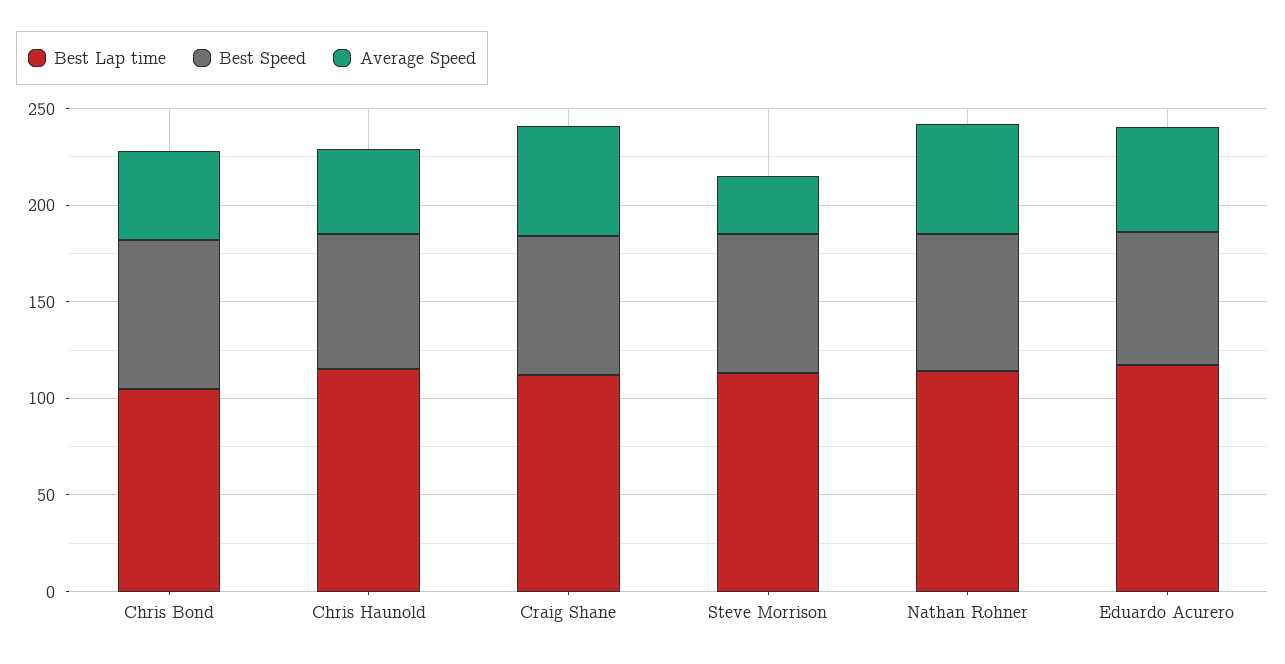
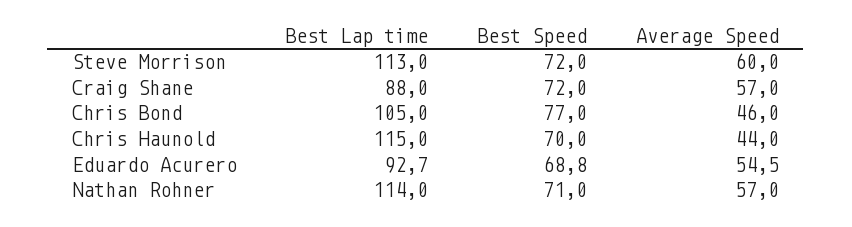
Best Lap time, Craig Shane: 110 -> 88
Average Speed, Steve Morrison: 30 -> 60
Best Lap time, Eduardo Acurero: 120 -> 92.7

